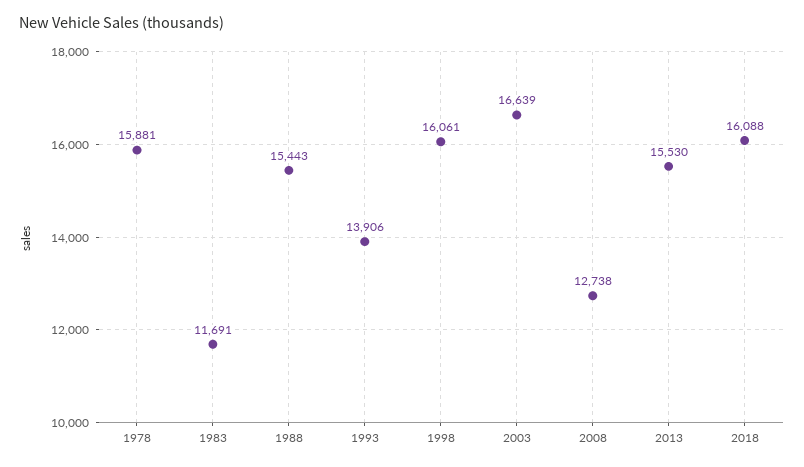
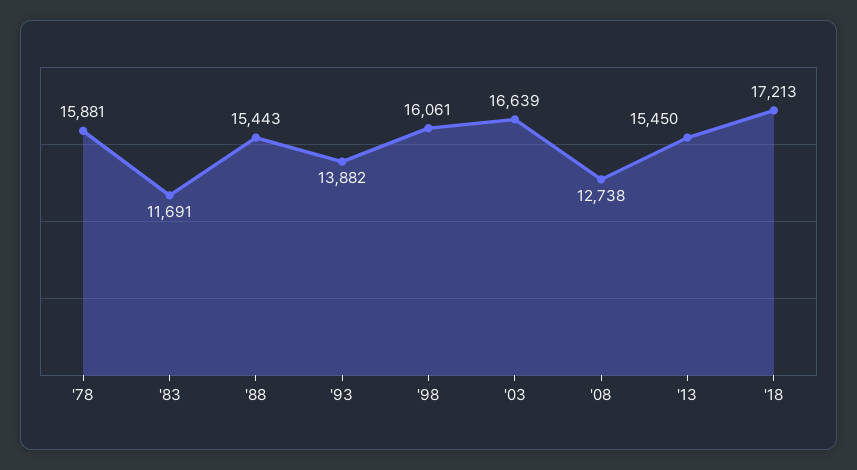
1993: 13906 -> 13882
2013: 15530 -> 15450
2018: 16088 -> 17213

